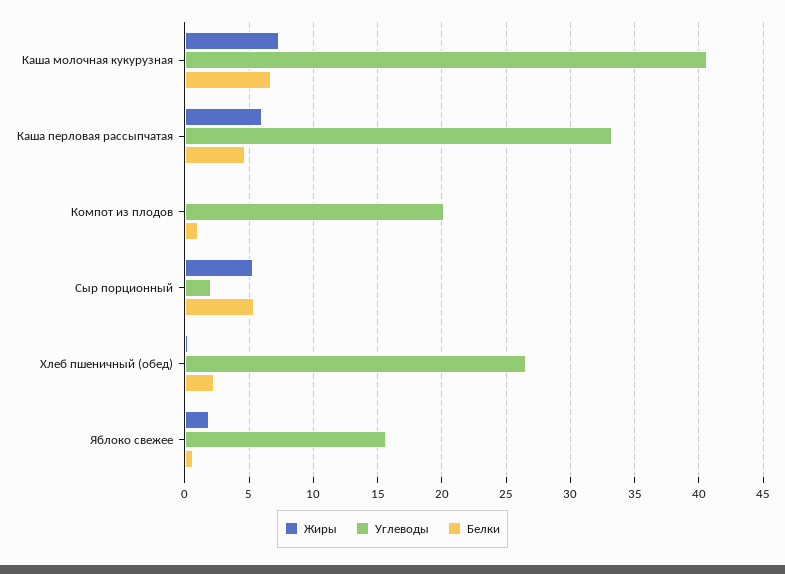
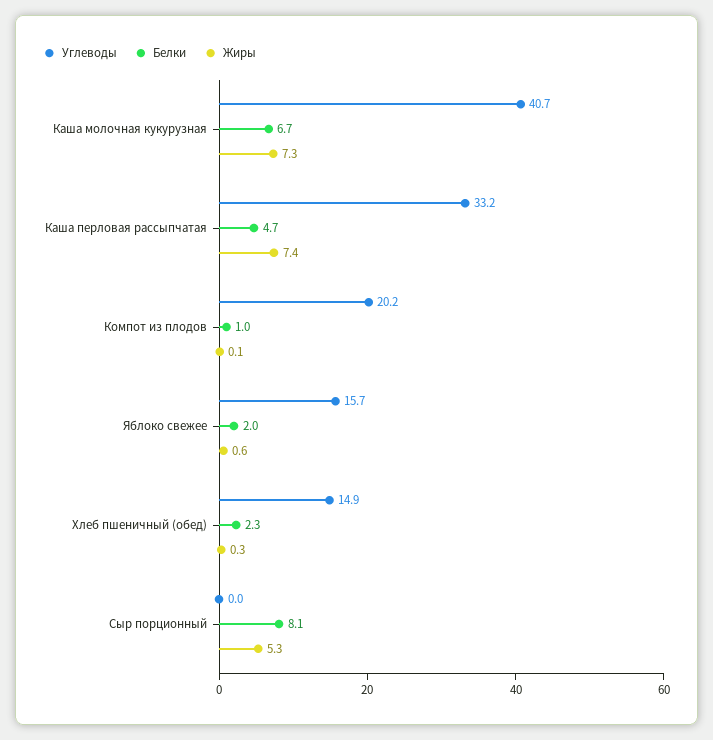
Жиры, Каша перловая рассыпчатая: 6 -> 7.4
Углеводы, Сыр порционный: 2 -> 0
Белки, Сыр порционный: 5.5 -> 8.1
Углеводы, Хлеб пшеничный (обед): 26.5 -> 14.9
Жиры, Яблоко свежее: 2 -> 0.6
Белки, Яблоко свежее: 0.5 -> 2

